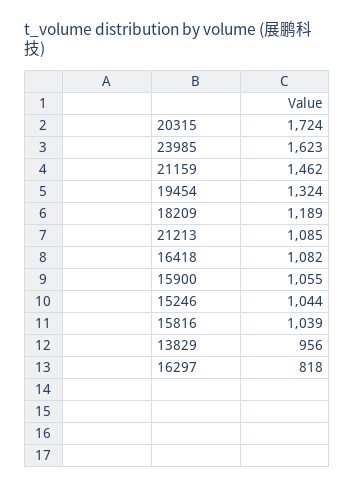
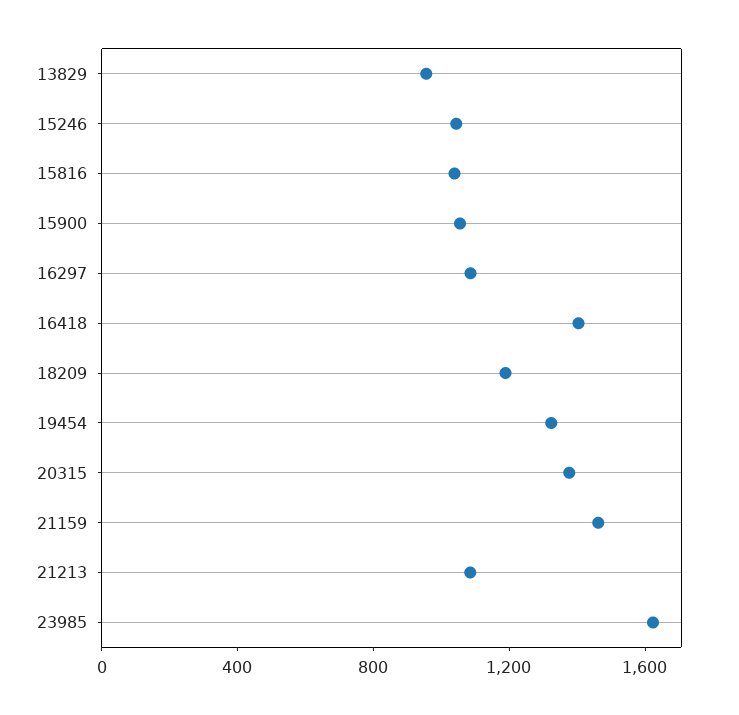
20315: 1724 -> 1400
16418: 1082 -> 1400
16297: 818 -> 1100

